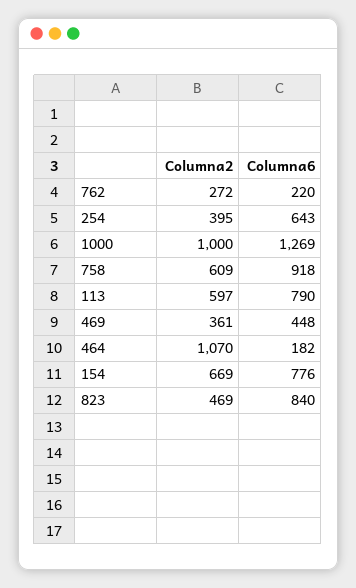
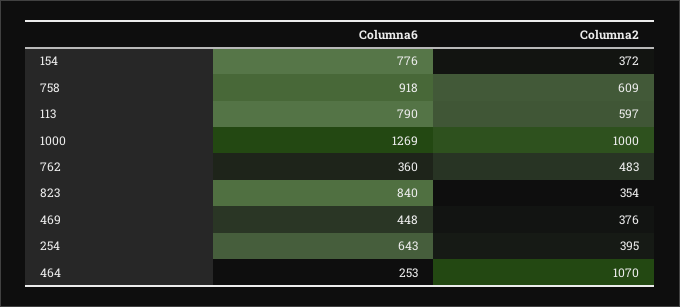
Columna2, 762: 272 -> 483
Columna6, 762: 220 -> 360
Columna2, 469: 361 -> 376
Columna6, 464: 182 -> 253
Columna2, 154: 669 -> 372
Columna2, 823: 469 -> 354

